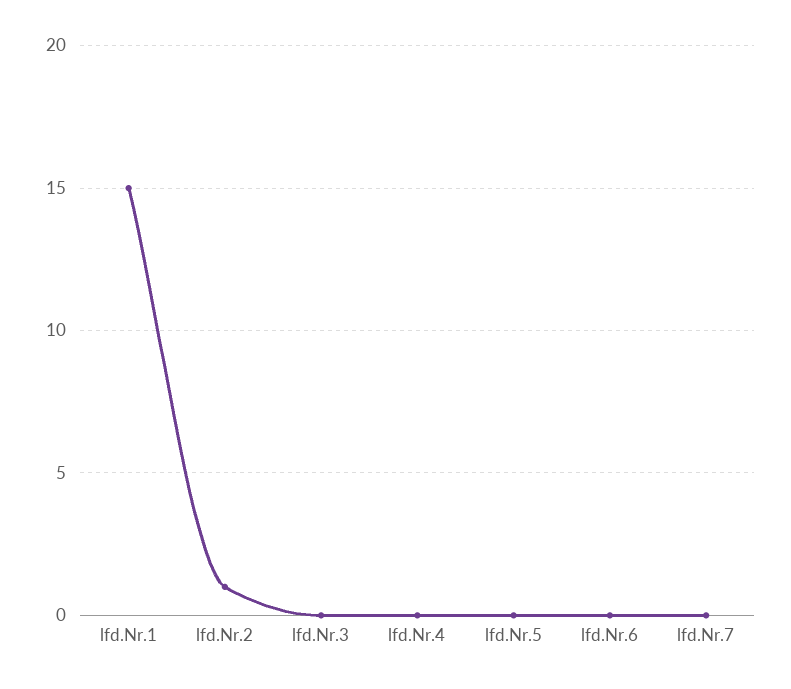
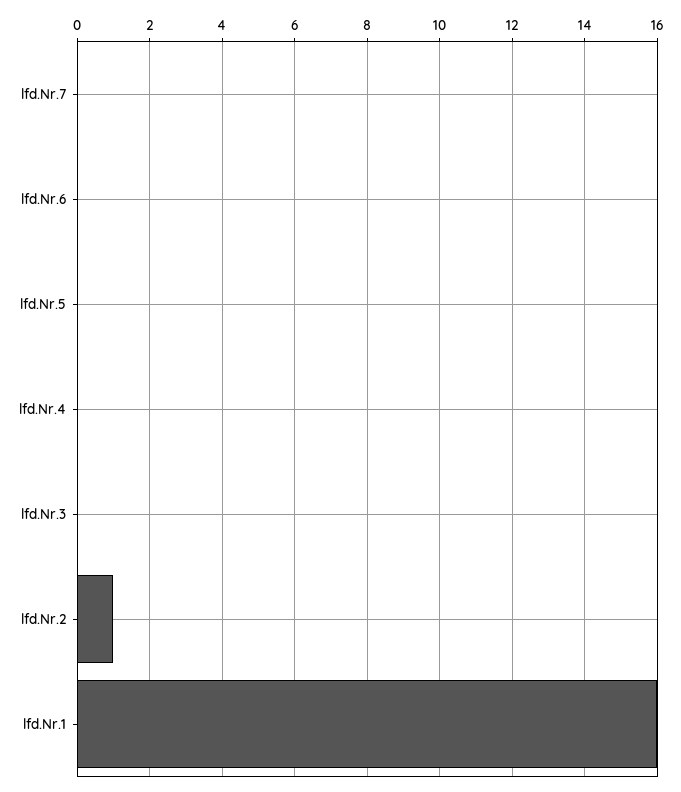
lfd.Nr.1: 15 -> 16

